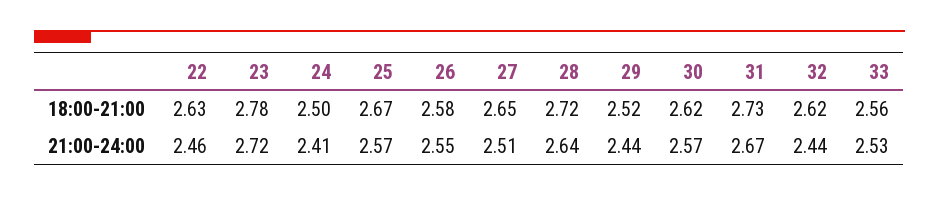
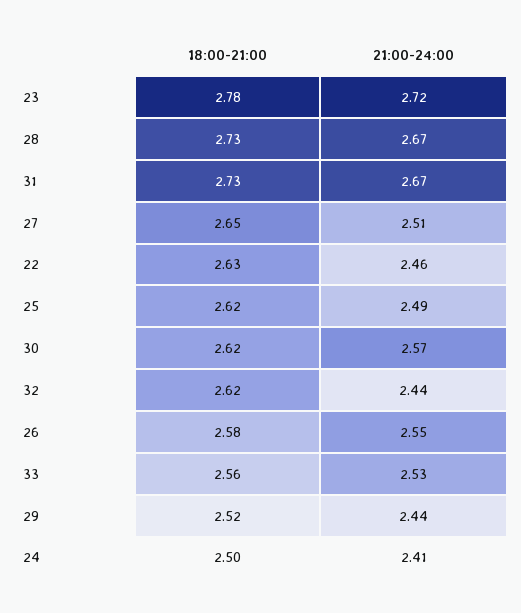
25, 18:00-21:00: 2.67 -> 2.62
28, 18:00-21:00: 2.72 -> 2.73
25, 21:00-24:00: 2.57 -> 2.49
28, 21:00-24:00: 2.64 -> 2.67

